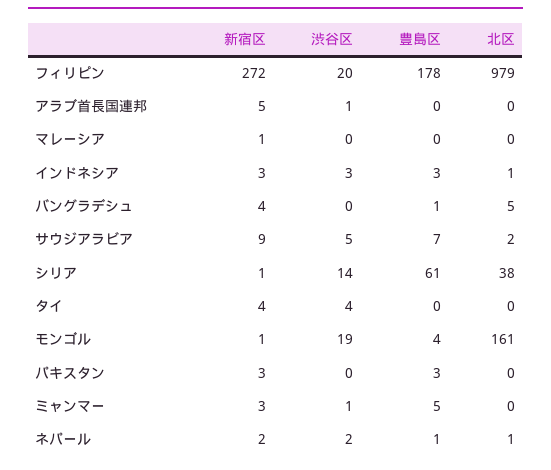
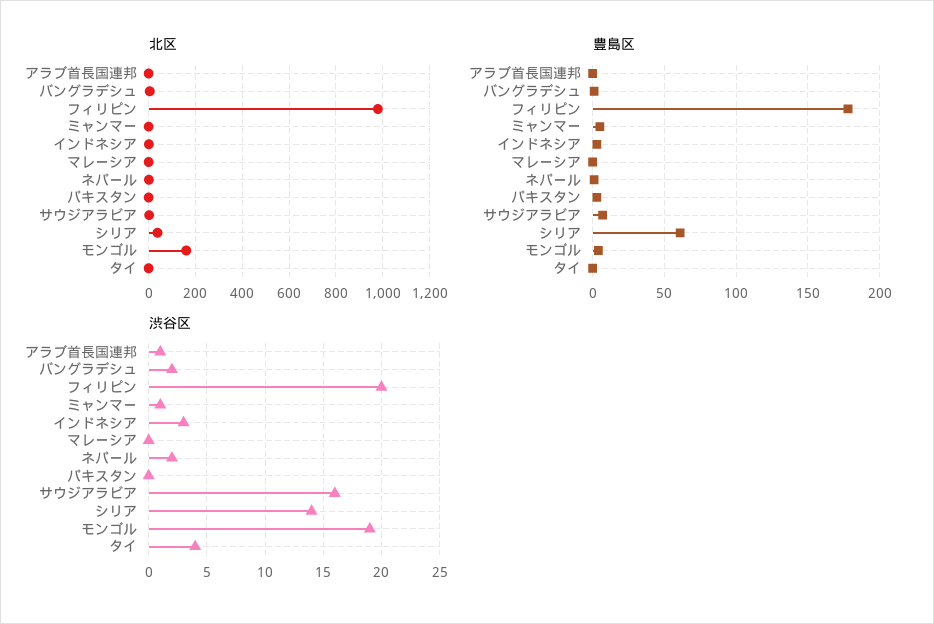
新宿区, フィリピン: 272 -> none
新宿区, アラブ首長国連邦: 5 -> none
新宿区, マレーシア: 1 -> none
新宿区, インドネシア: 3 -> none
新宿区, バングラデシュ: 4 -> none
渋谷区, バングラデシュ: 0 -> 2
新宿区, サウジアラビア: 9 -> none
渋谷区, サウジアラビア: 5 -> 16
新宿区, シリア: 1 -> none
新宿区, タイ: 4 -> none
新宿区, モンゴル: 1 -> none
新宿区, パキスタン: 3 -> none
新宿区, ミャンマー: 3 -> none
新宿区, ネパール: 2 -> none

